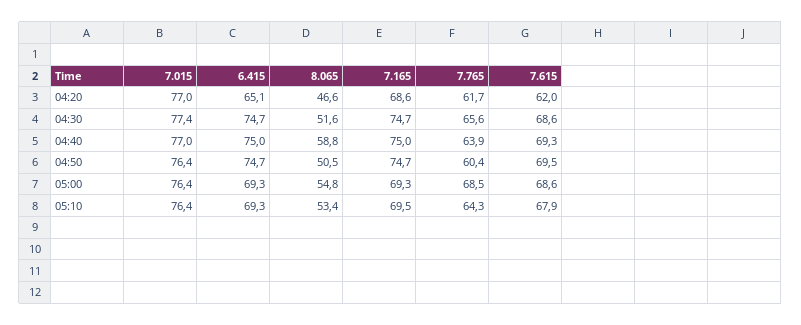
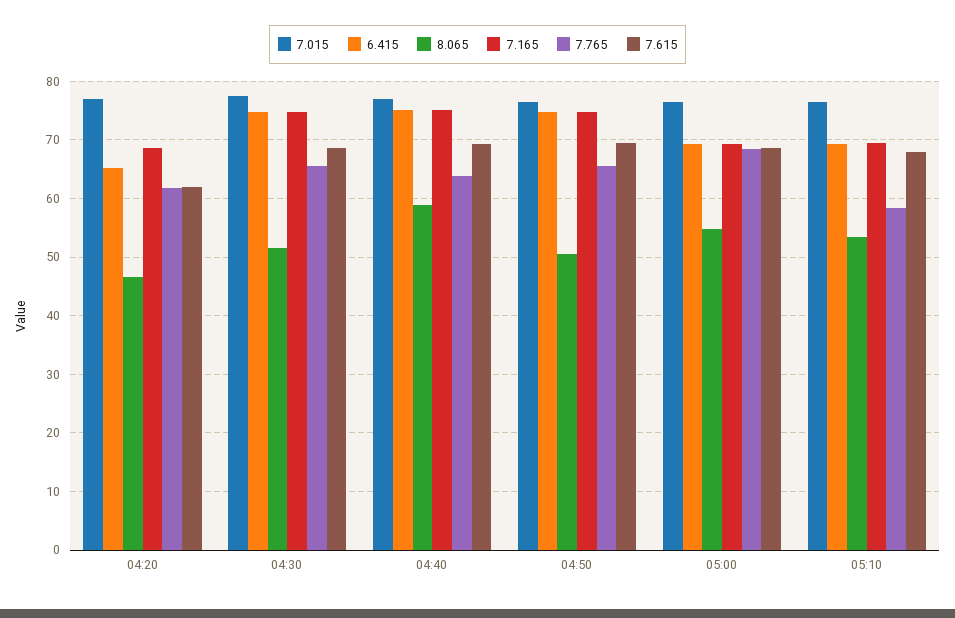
7.765, 04:50: 60.4 -> 66
7.765, 05:10: 64.3 -> 58

